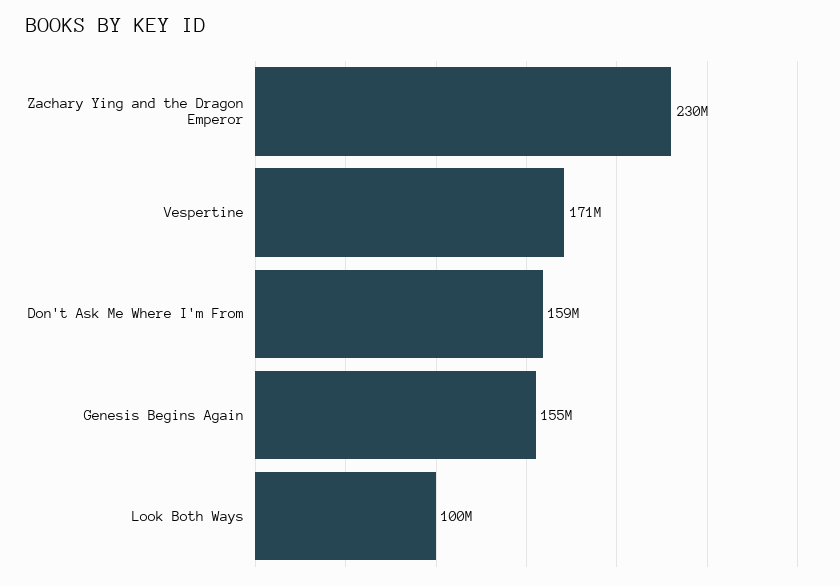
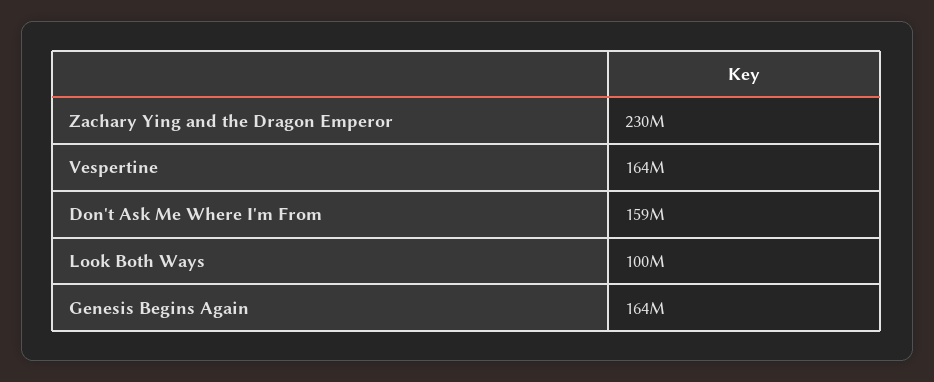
Vespertine: 171000000 -> 164000000
Genesis Begins Again: 155000000 -> 164000000

